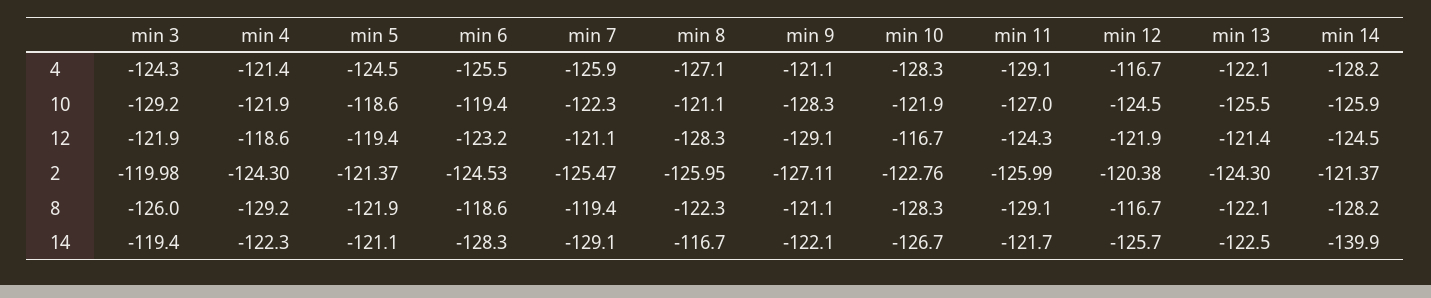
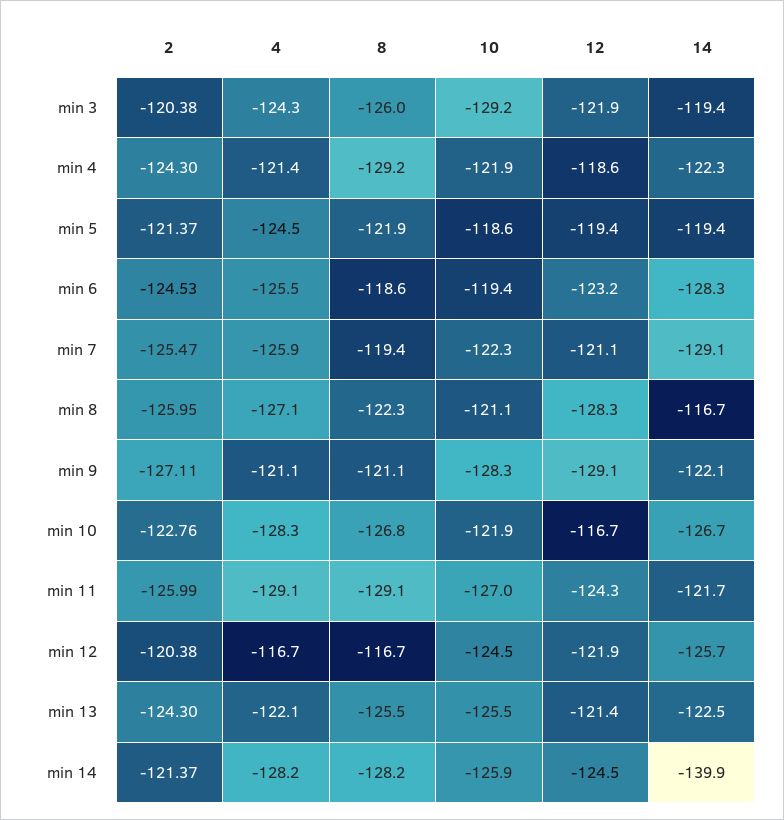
min 3, 2: -119.98 -> -120.38
min 10, 8: -128.3 -> -126.8
min 13, 8: -122.1 -> -125.5
min 5, 14: -121.1 -> -119.4

